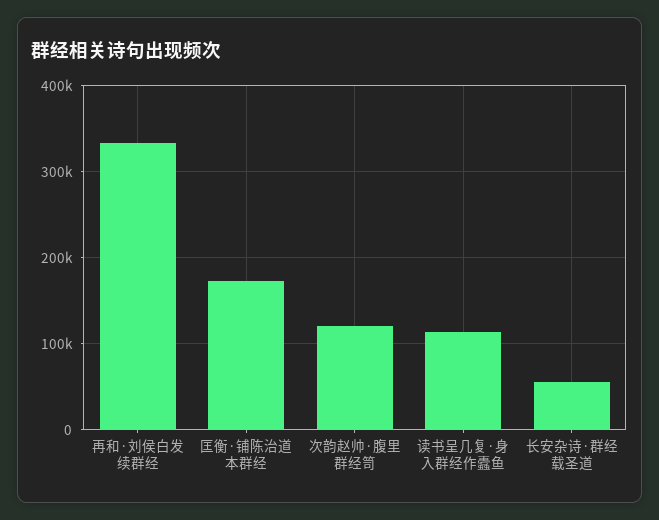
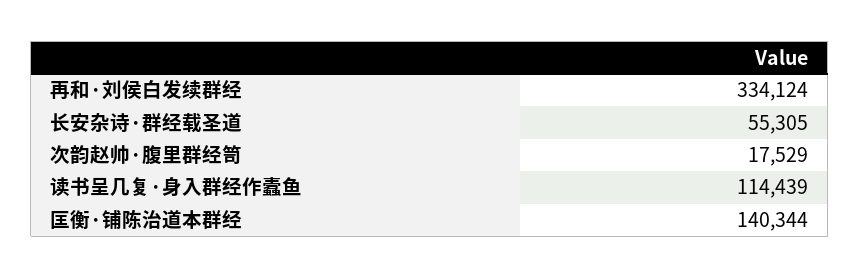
匡衡·铺陈治道本群经: 170000 -> 140344
次韵赵帅·腹里群经笥: 120000 -> 17529

